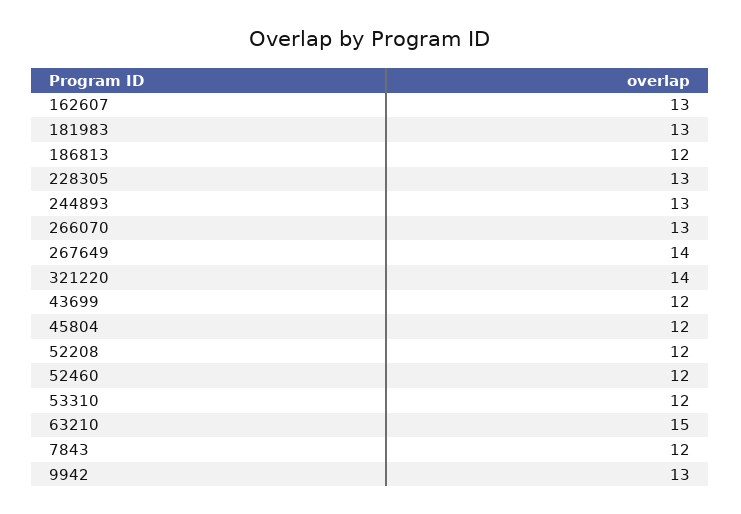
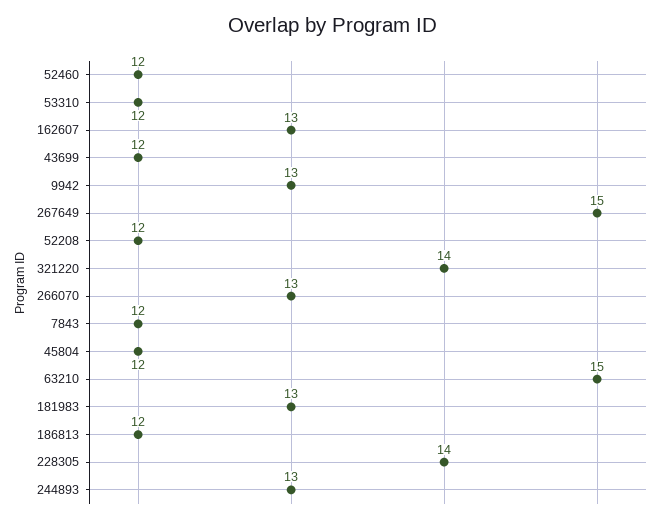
228305: 13 -> 14
267649: 14 -> 15

